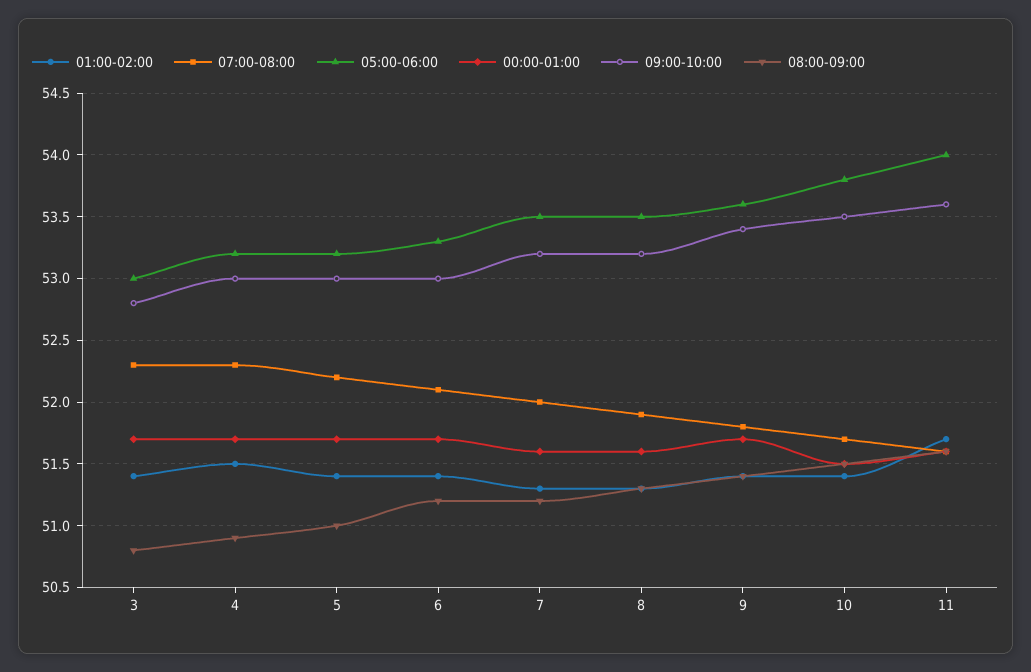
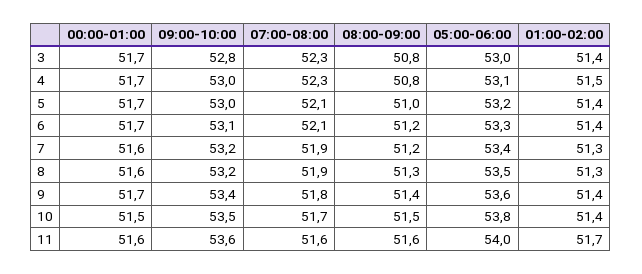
05:00-06:00, 4: 53.2 -> 53.1
08:00-09:00, 4: 50.9 -> 50.8
07:00-08:00, 5: 52.2 -> 52.1
09:00-10:00, 6: 53 -> 53.1
07:00-08:00, 7: 52 -> 51.9
05:00-06:00, 7: 53.5 -> 53.4

